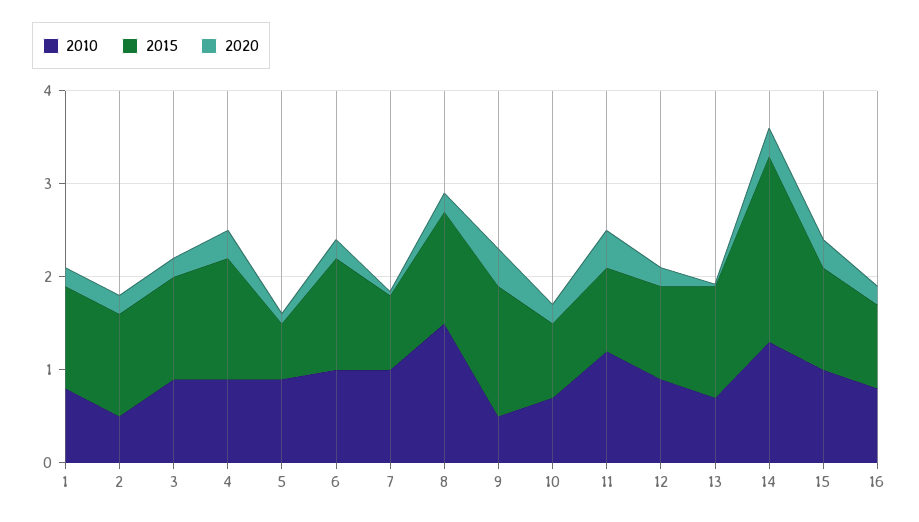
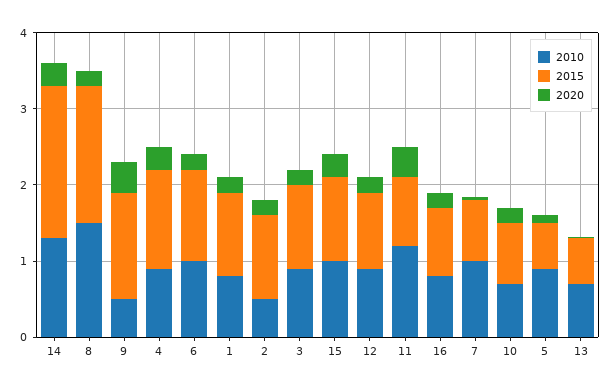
2015, 8: 1.2 -> 1.8
2015, 13: 1.2 -> 0.6

